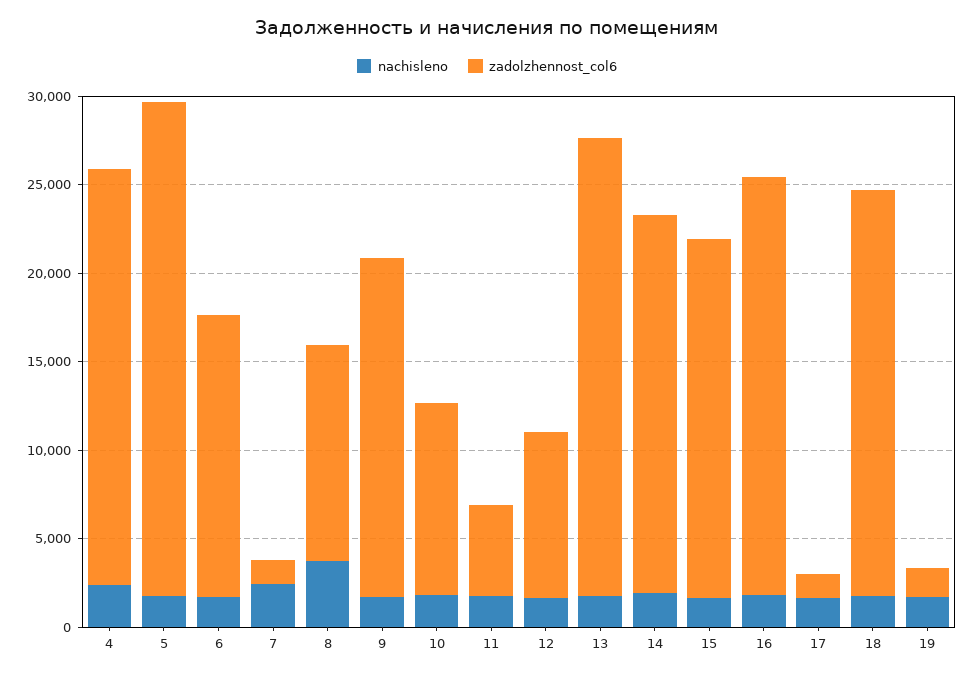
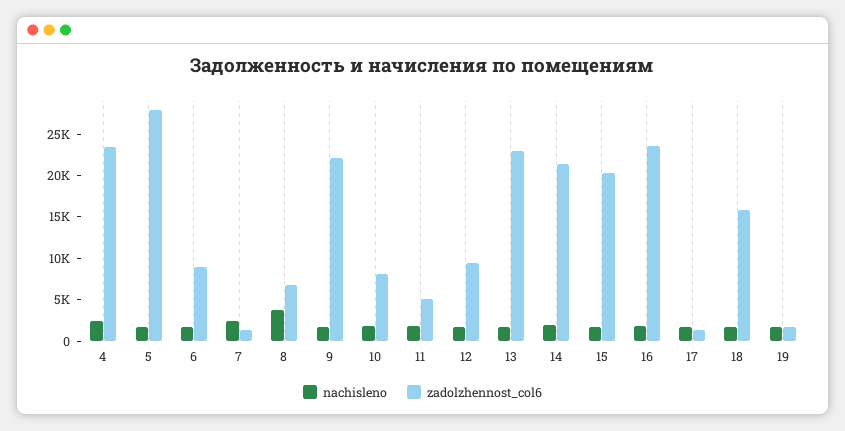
zadolzhennost_col6, 6: 16000 -> 9000
zadolzhennost_col6, 8: 12000 -> 7000
zadolzhennost_col6, 9: 19000 -> 22000
zadolzhennost_col6, 10: 11000 -> 8000
zadolzhennost_col6, 13: 26000 -> 23000
zadolzhennost_col6, 18: 23000 -> 16000

